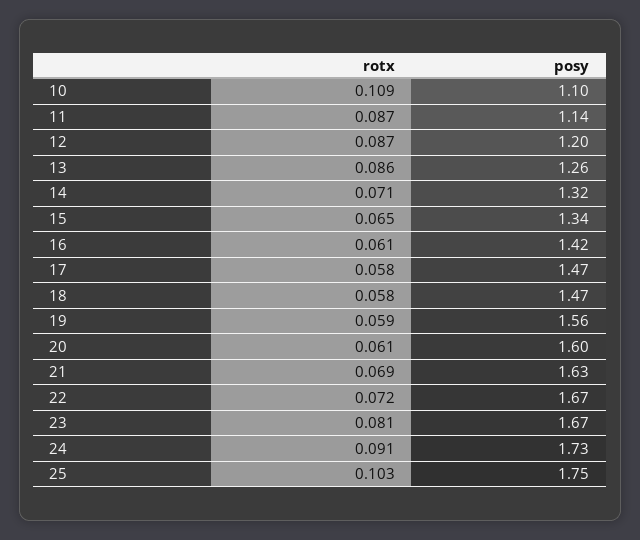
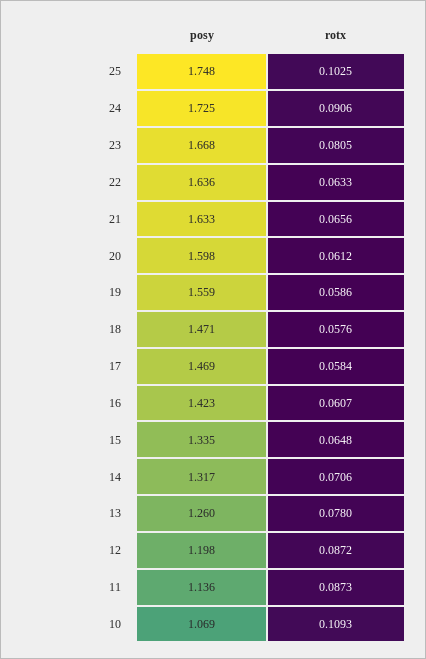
posy, 10: 1.1 -> 1.069
rotx, 13: 0.086 -> 0.078
rotx, 21: 0.069 -> 0.0656
rotx, 22: 0.072 -> 0.0633
posy, 22: 1.67 -> 1.636

